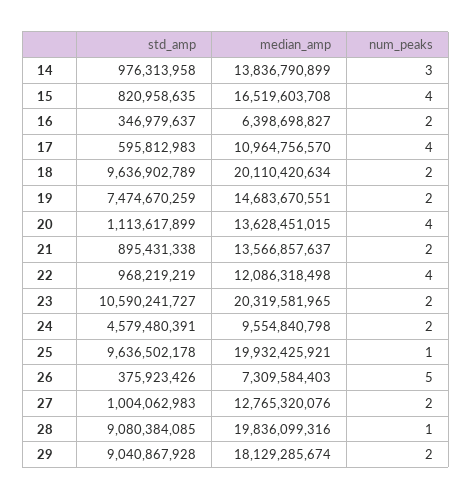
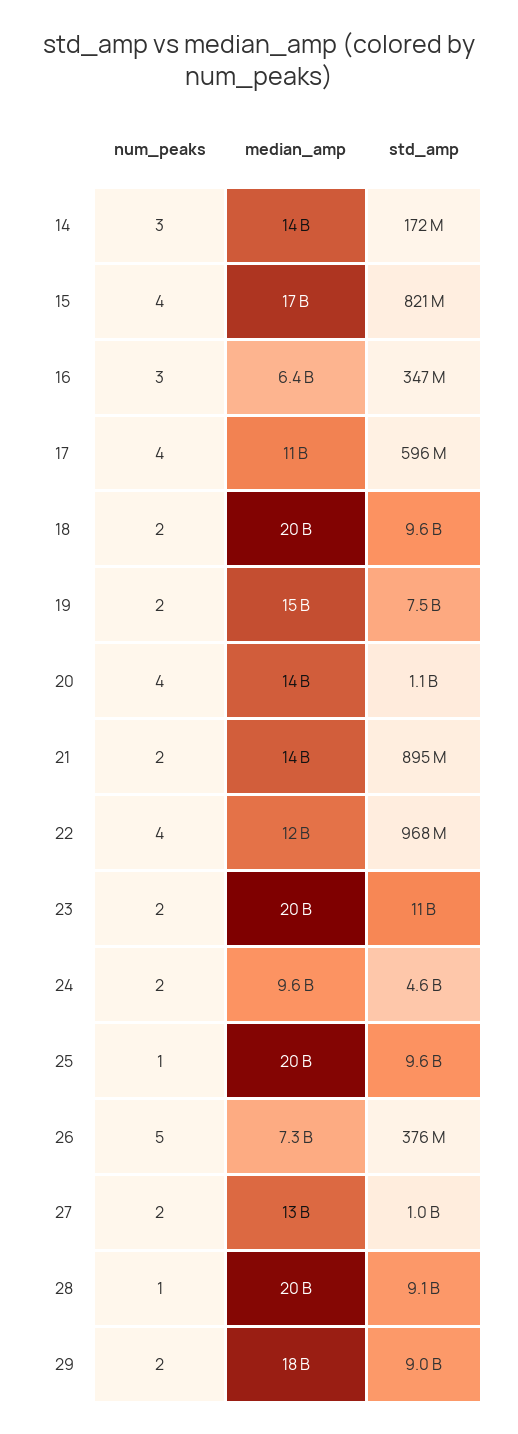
std_amp, 14: 976313958 -> 172000000
num_peaks, 16: 2 -> 3

